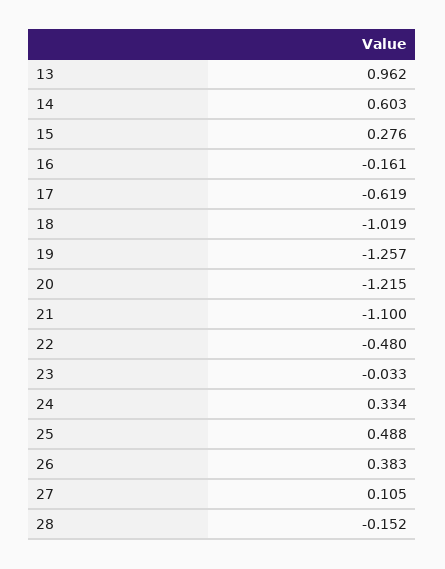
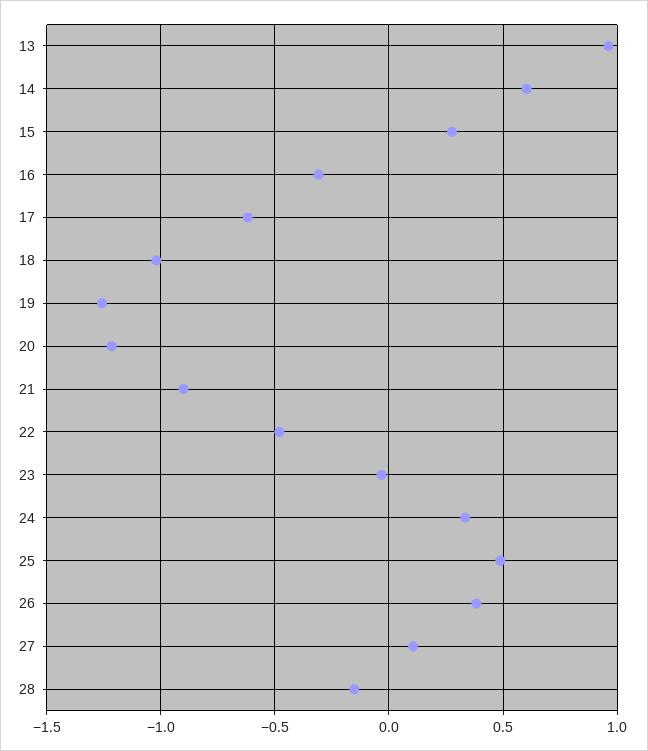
16: -0.161 -> -0.3
21: -1.1 -> -0.9

